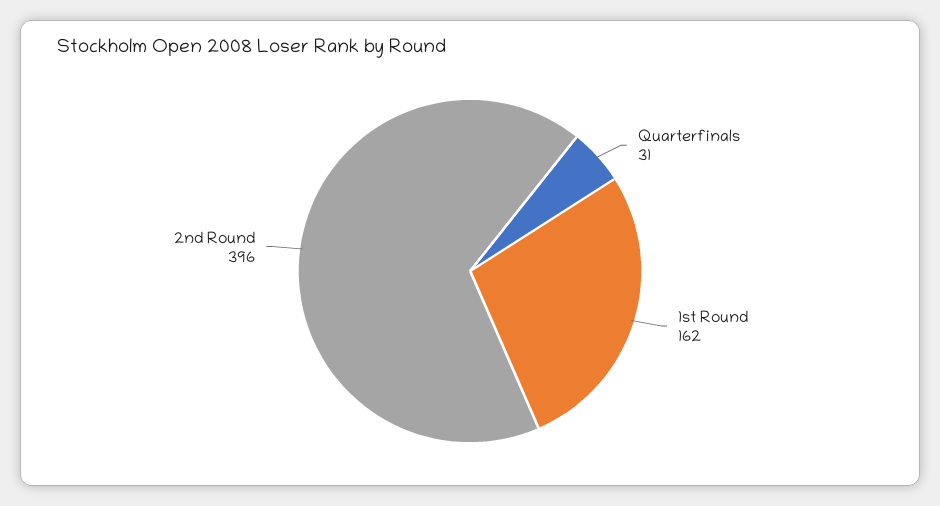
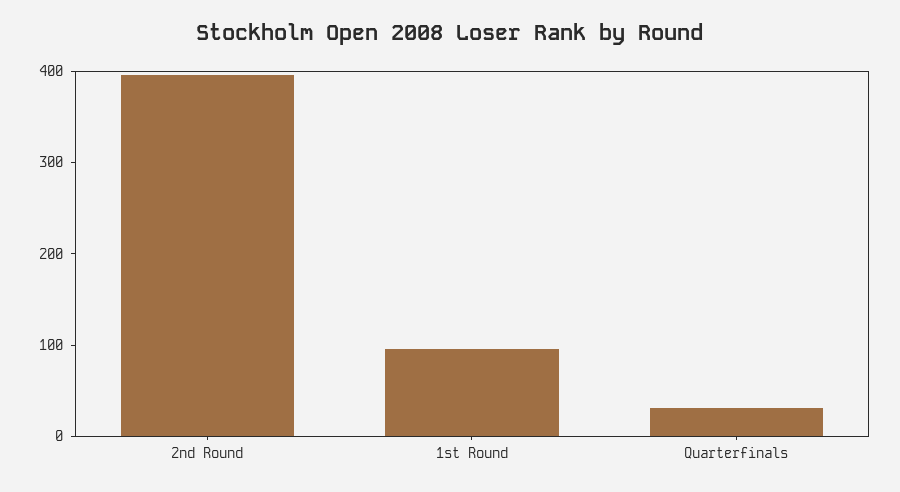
1st Round: 162 -> 100

